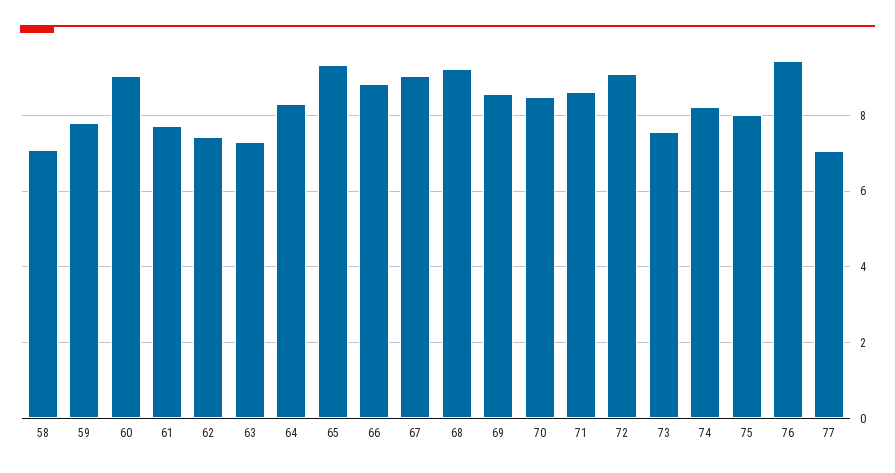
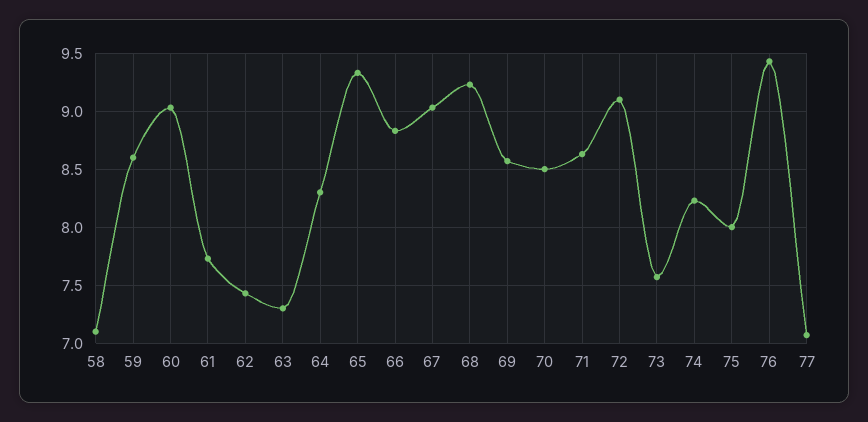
59: 7.8 -> 8.6

